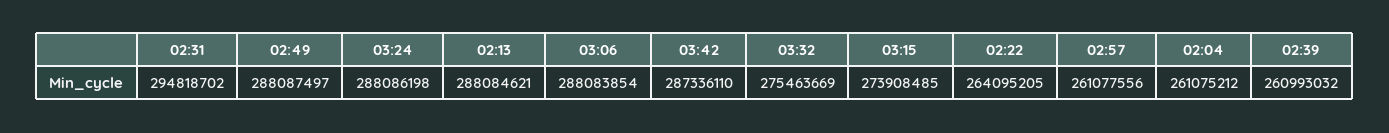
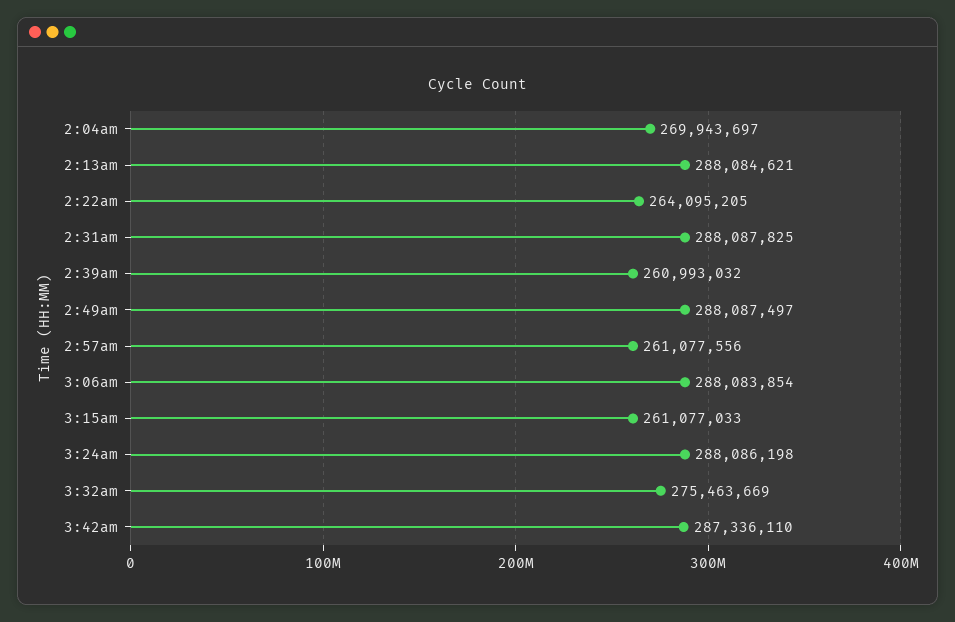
02:31: 294818702 -> 288087825
03:15: 273908485 -> 261077033
02:04: 261075212 -> 269943697

